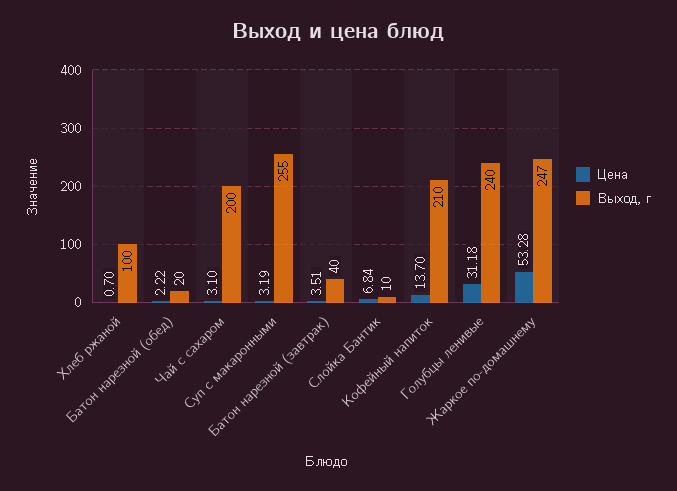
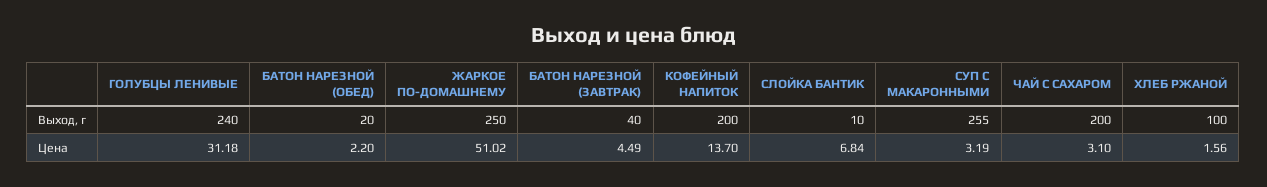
Цена, Хлеб ржаной: 0.7 -> 1.56
Цена, Батон нарезной (обед): 2.22 -> 2.2
Цена, Батон нарезной (завтрак): 3.51 -> 4.49
Выход, г, Кофейный напиток: 210 -> 200
Цена, Жаркое по-домашнему: 53.28 -> 51.02
Выход, г, Жаркое по-домашнему: 247 -> 250

